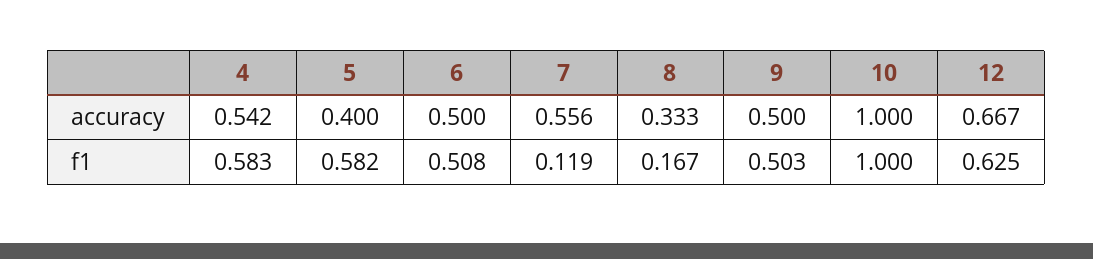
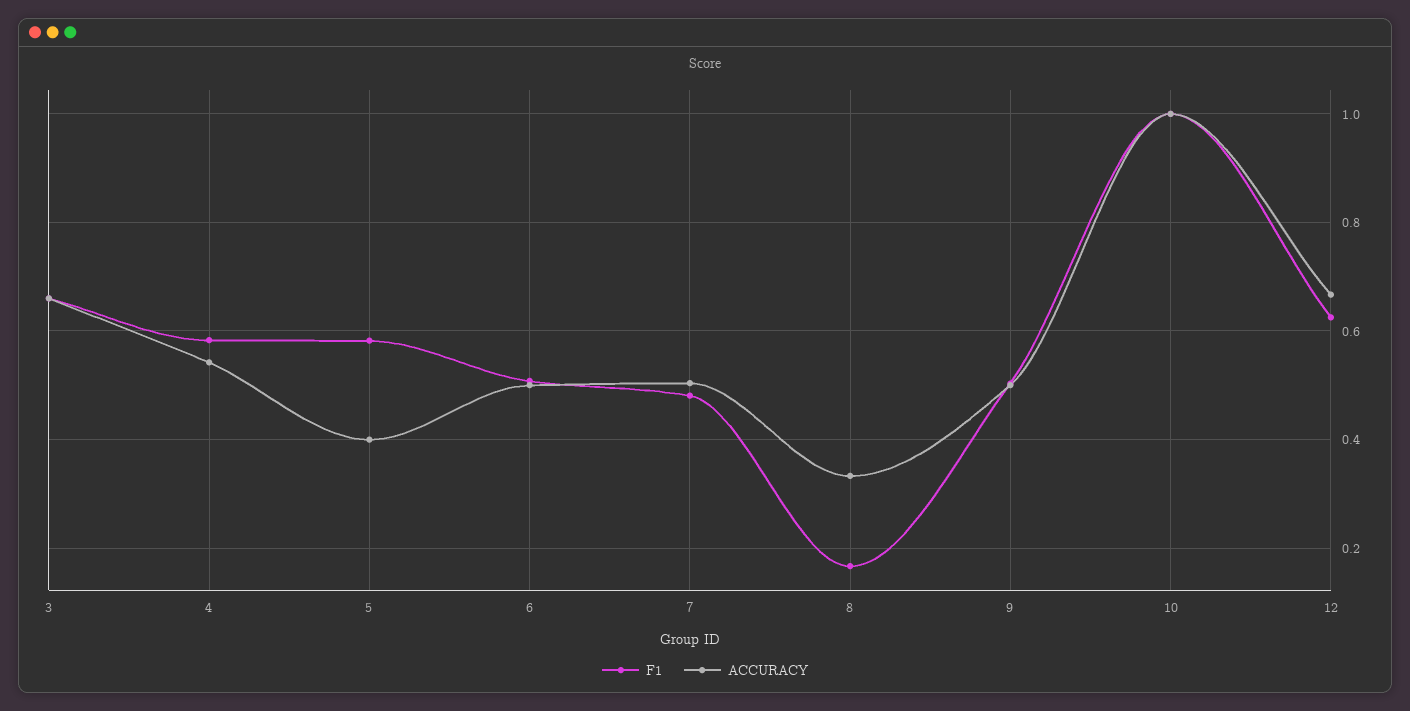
accuracy, 7: 0.556 -> 0.5
f1, 7: 0.119 -> 0.48
f1, 3: none -> 0.66
accuracy, 3: none -> 0.66

